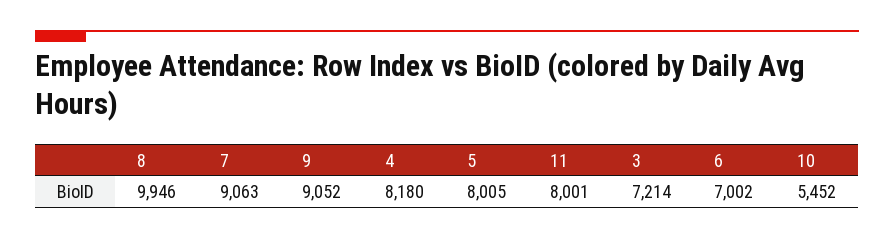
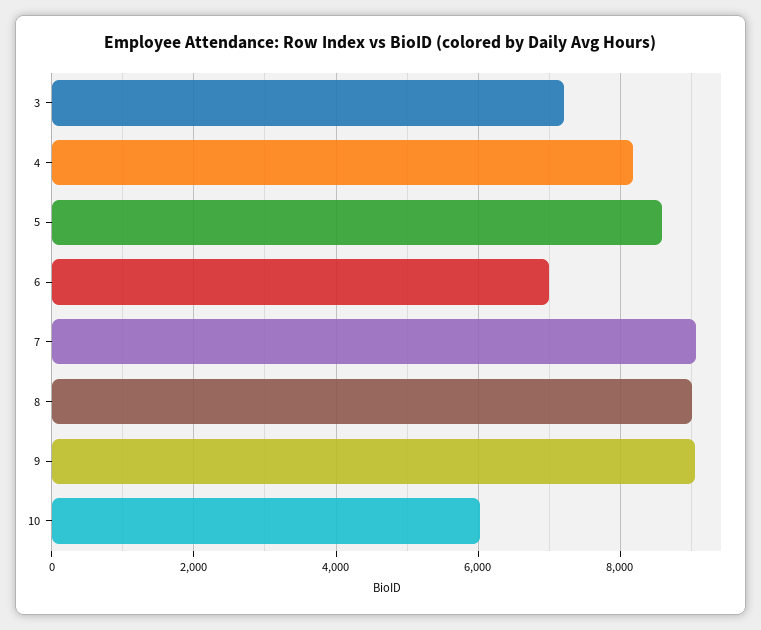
8: 9946 -> 9000
5: 8005 -> 8600
11: 8001 -> none
10: 5452 -> 6000

